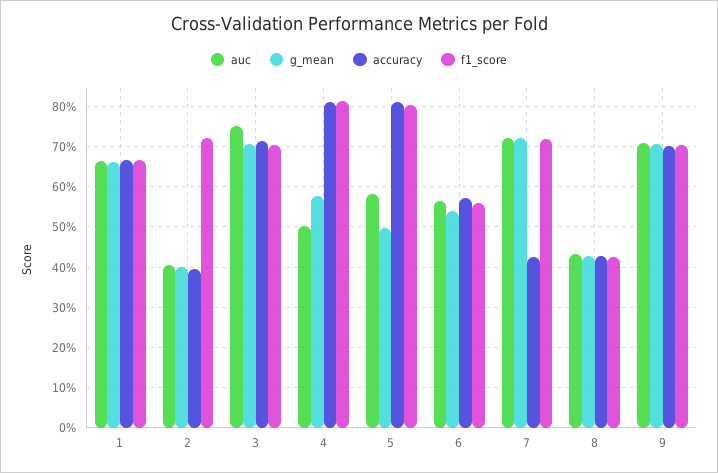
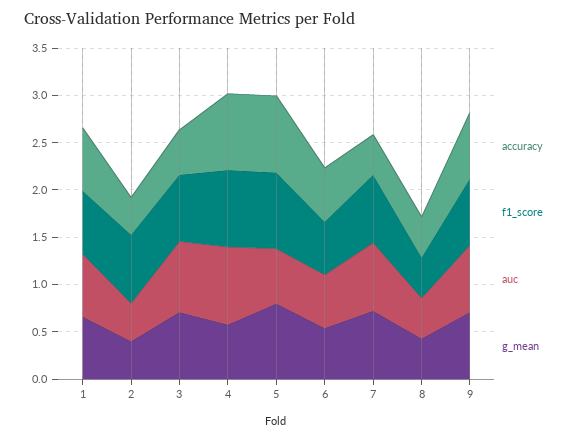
accuracy, 3: 0.72 -> 0.5
auc, 4: 0.5 -> 0.8
g_mean, 5: 0.5 -> 0.8

